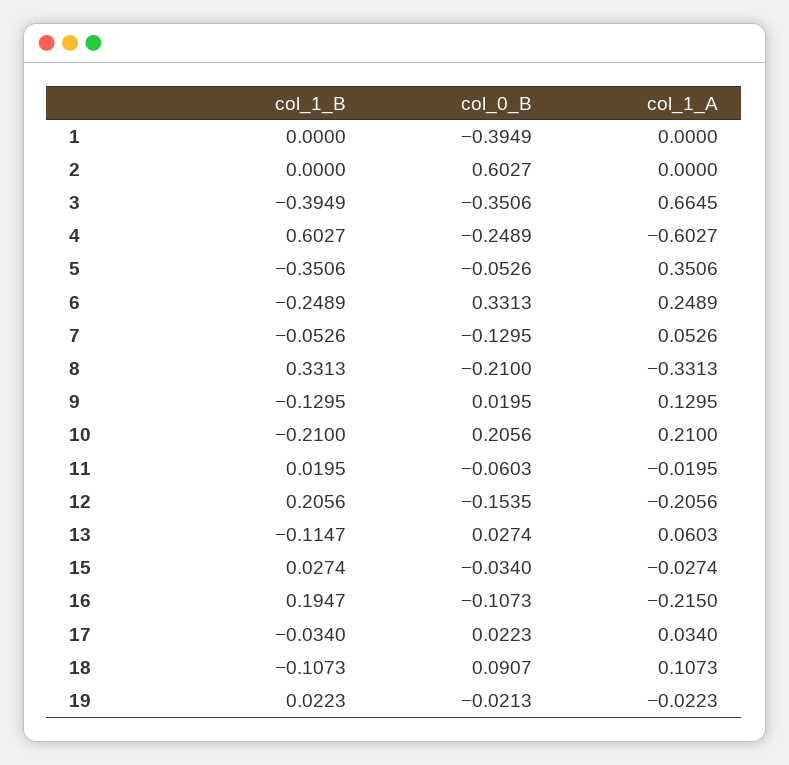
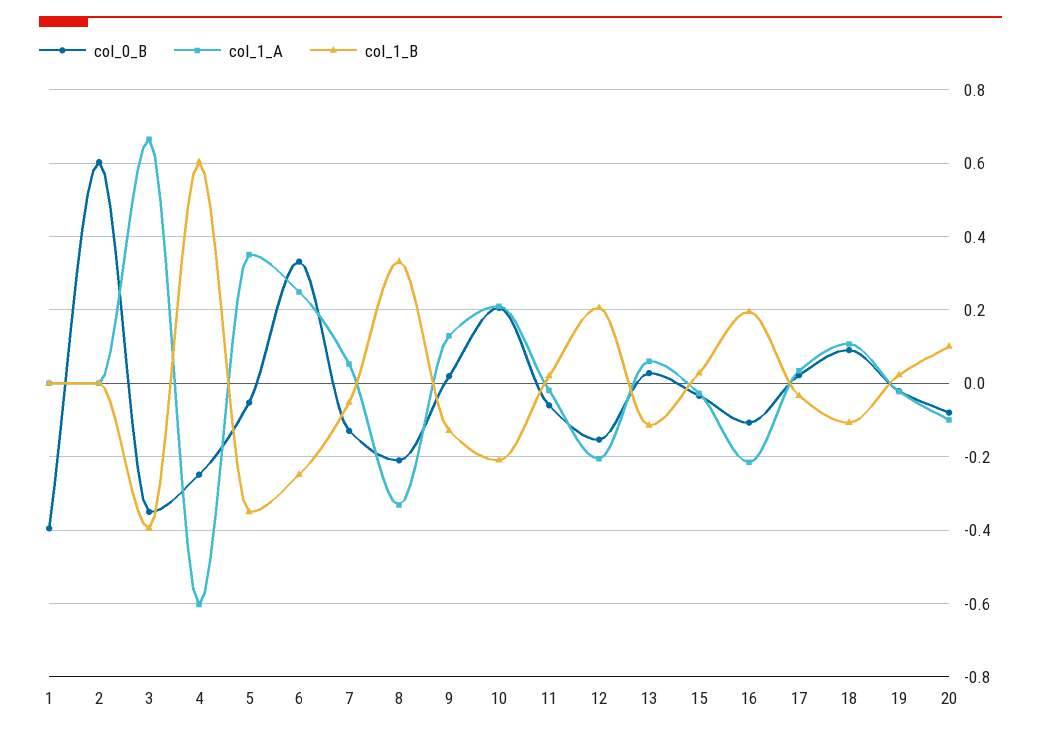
col_0_B, 20: none -> -0.08
col_1_A, 20: none -> -0.1
col_1_B, 20: none -> 0.1

